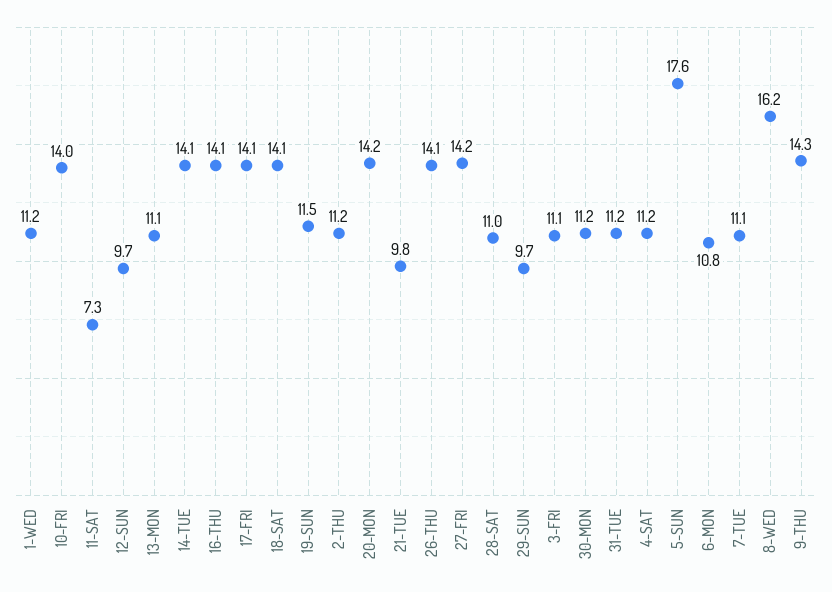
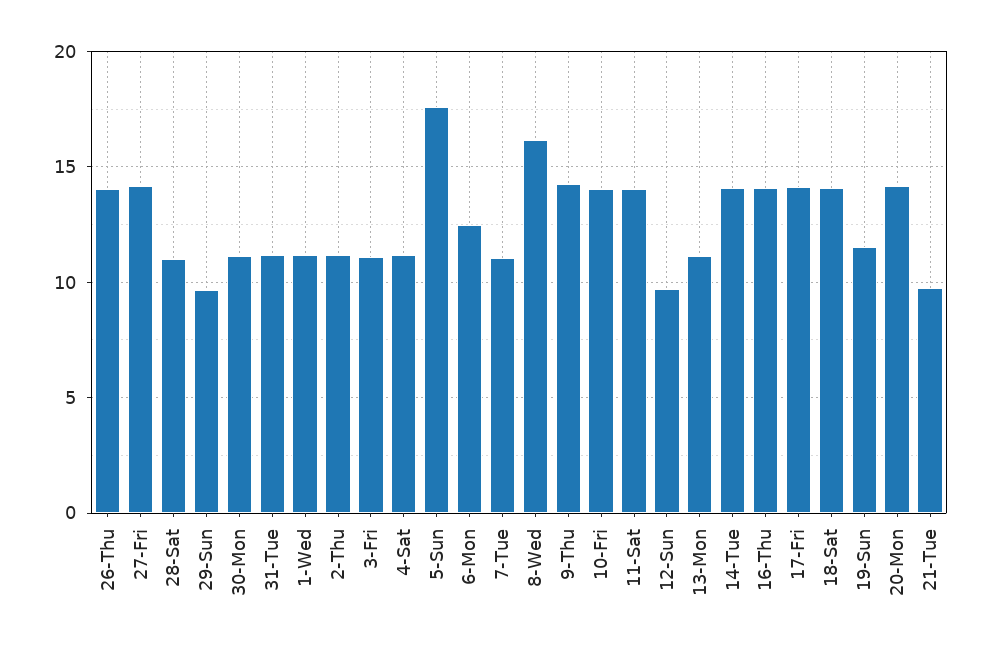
11-SAT: 7.3 -> 14
6-MON: 10.8 -> 12.5

